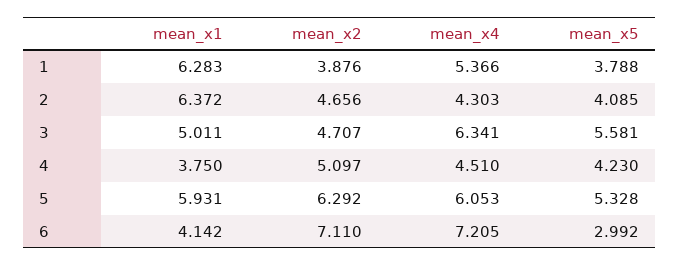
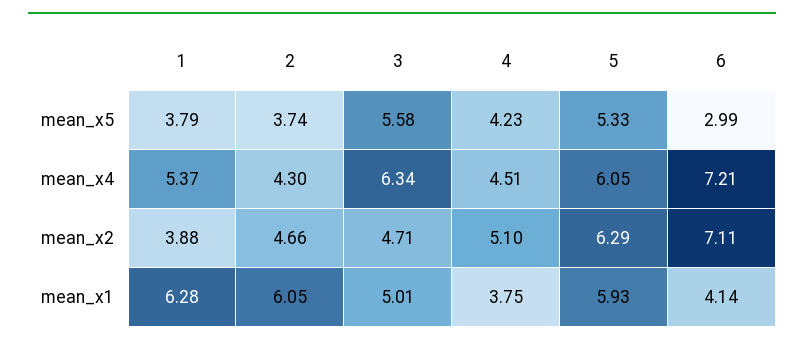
mean_x1, 2: 6.372 -> 6.05
mean_x5, 2: 4.085 -> 3.74

